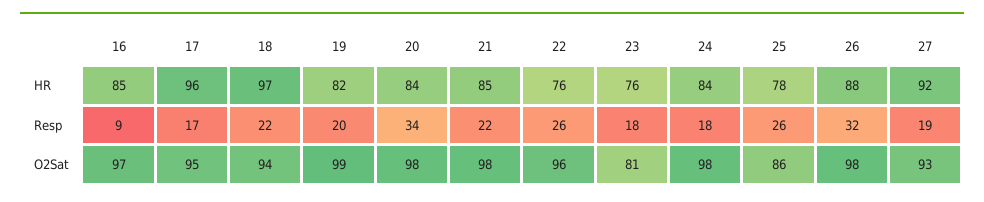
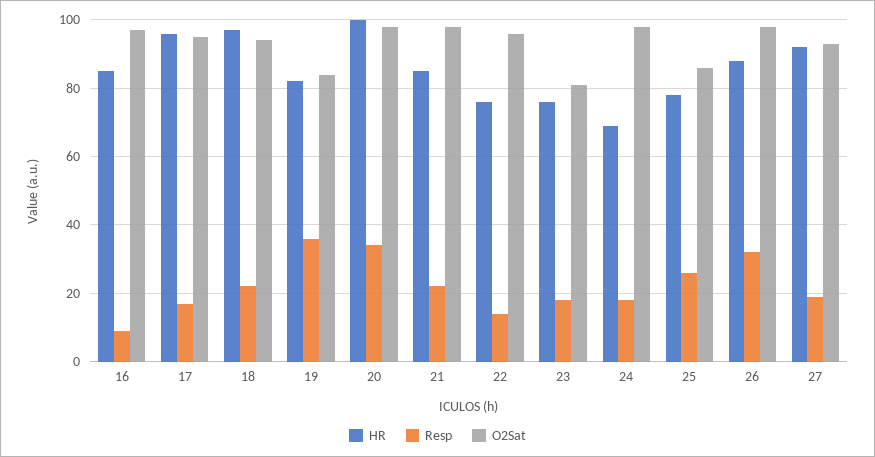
HR, 20: 84 -> 100
HR, 24: 84 -> 70
Resp, 19: 20 -> 35
Resp, 22: 26 -> 15
O2Sat, 19: 99 -> 85

